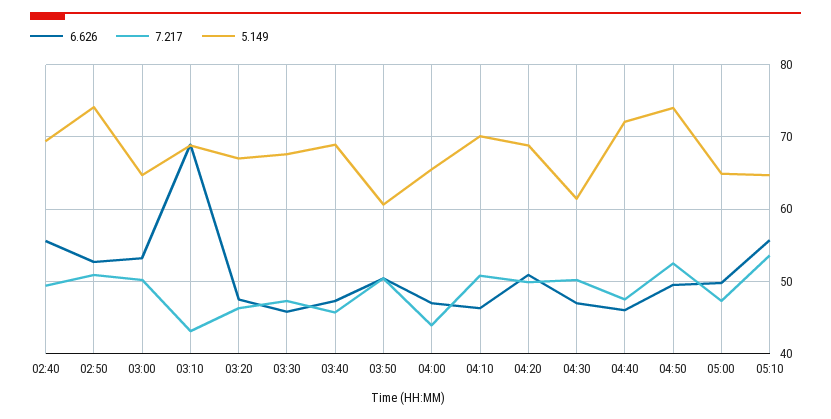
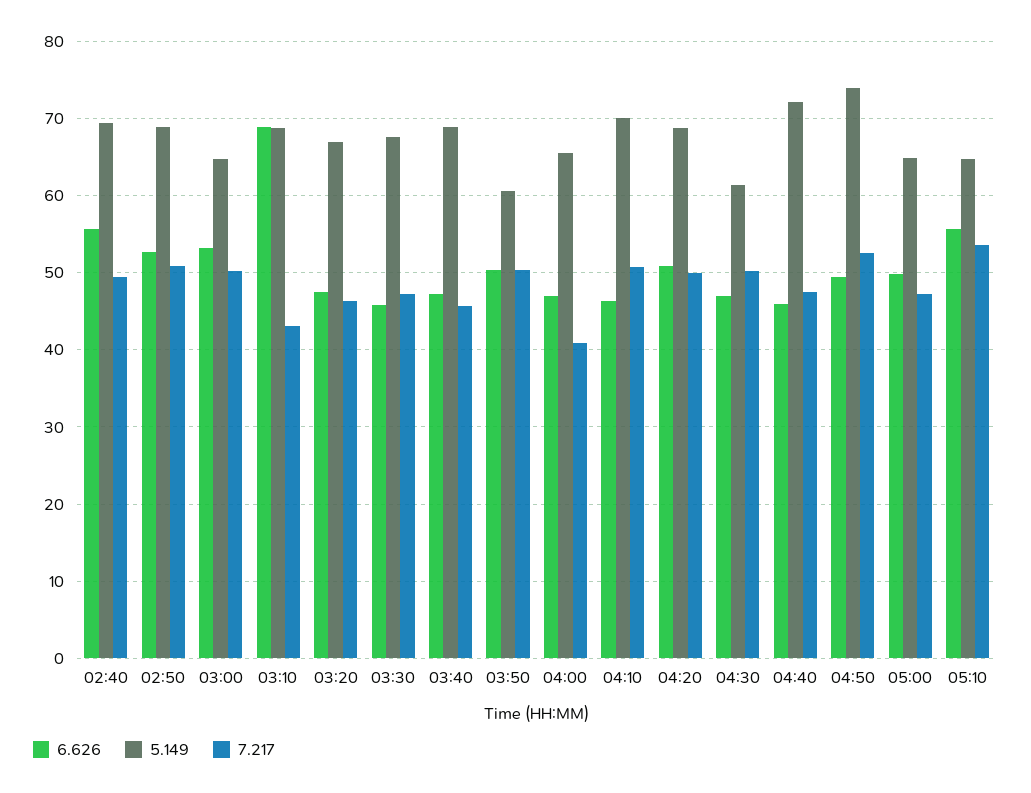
5.149, 02:50: 74 -> 69
7.217, 04:00: 44 -> 41

